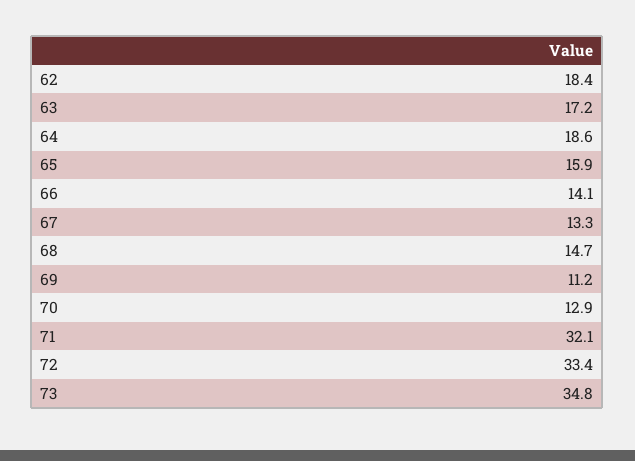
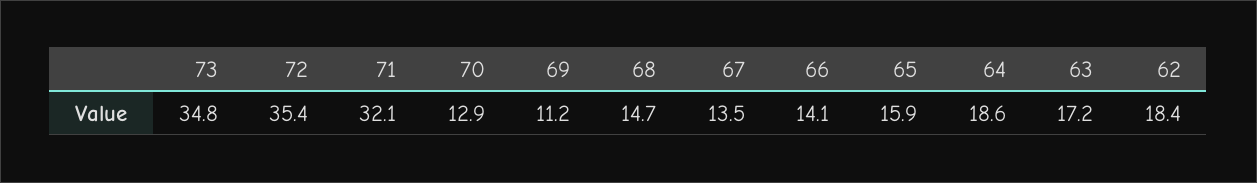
67: 13.3 -> 13.5
72: 33.4 -> 35.4

